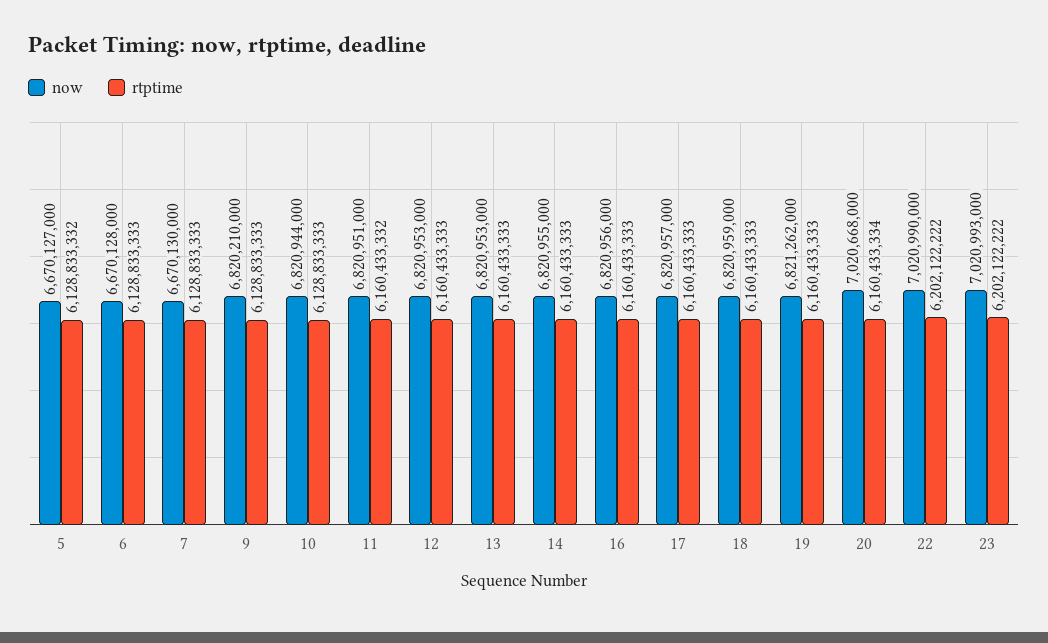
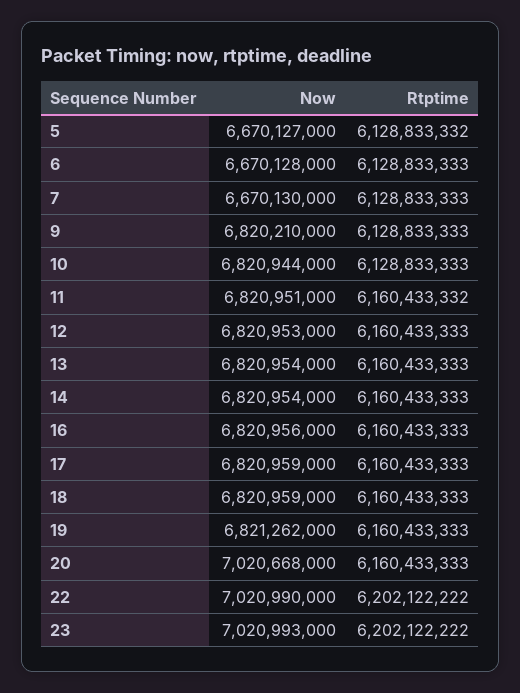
now, 13: 6820953000 -> 6820954000
now, 14: 6820955000 -> 6820954000
now, 17: 6820957000 -> 6820959000
rtptime, 20: 6160433334 -> 6160433333

